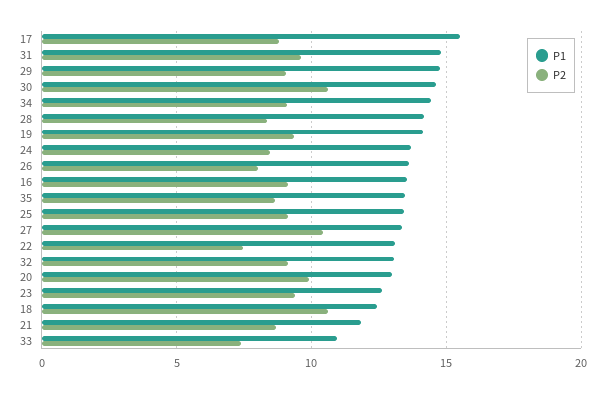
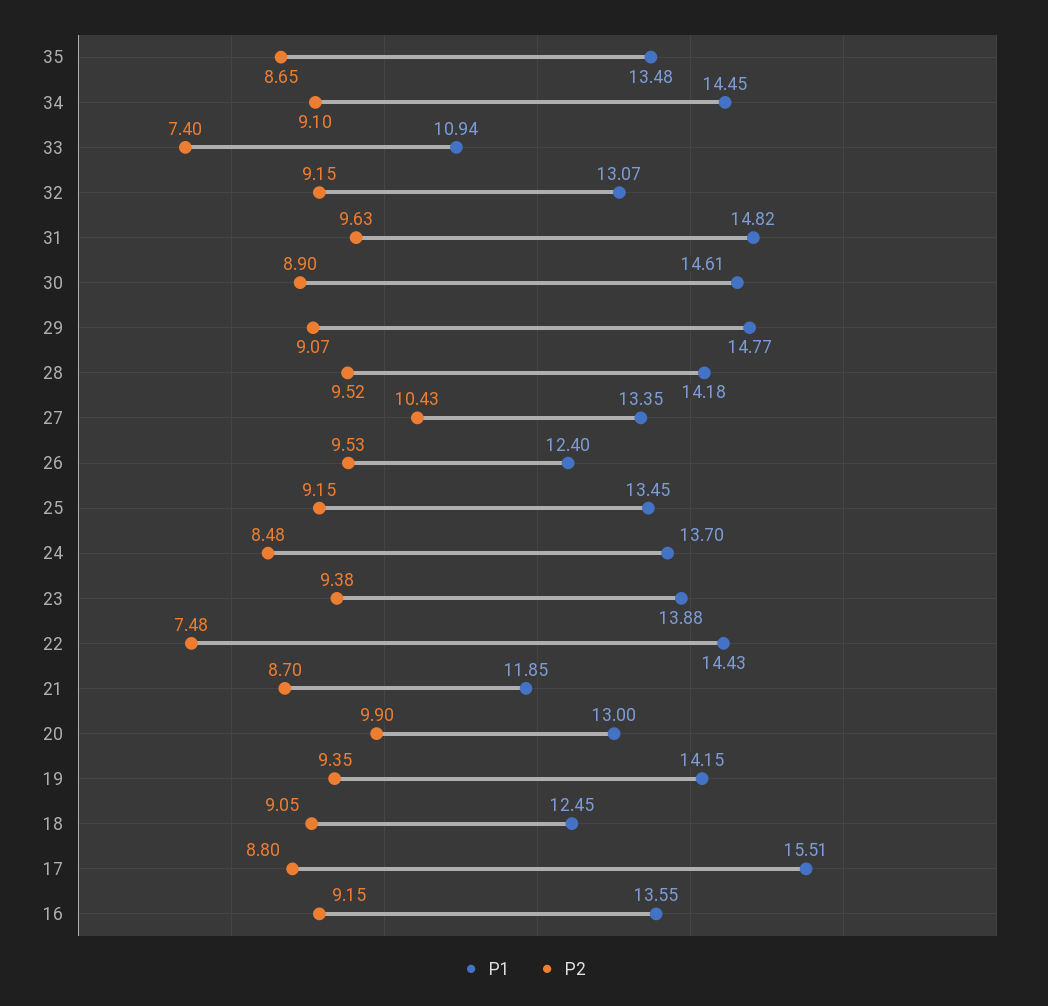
P2, 30: 10.5 -> 8.9
P2, 28: 8.5 -> 9.52
P1, 26: 13.5 -> 12.4
P2, 26: 8 -> 9.53
P1, 22: 13 -> 14.43
P1, 23: 12.5 -> 13.88
P2, 18: 10.5 -> 9.05

